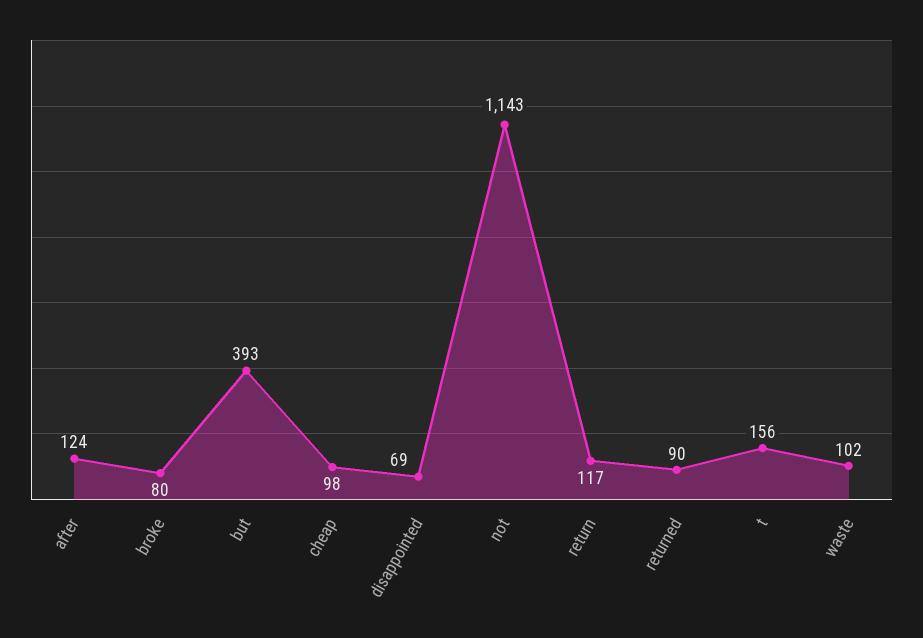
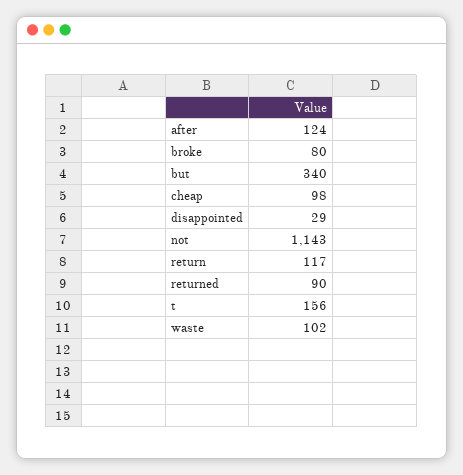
but: 393 -> 340
disappointed: 69 -> 29

